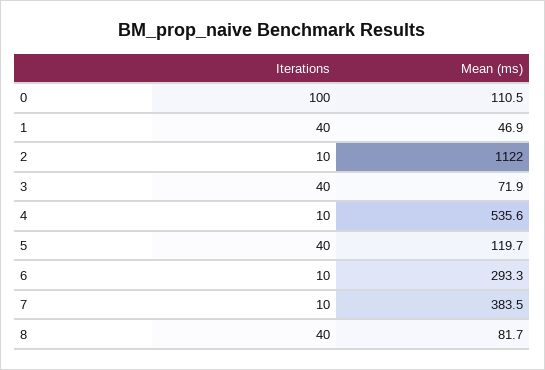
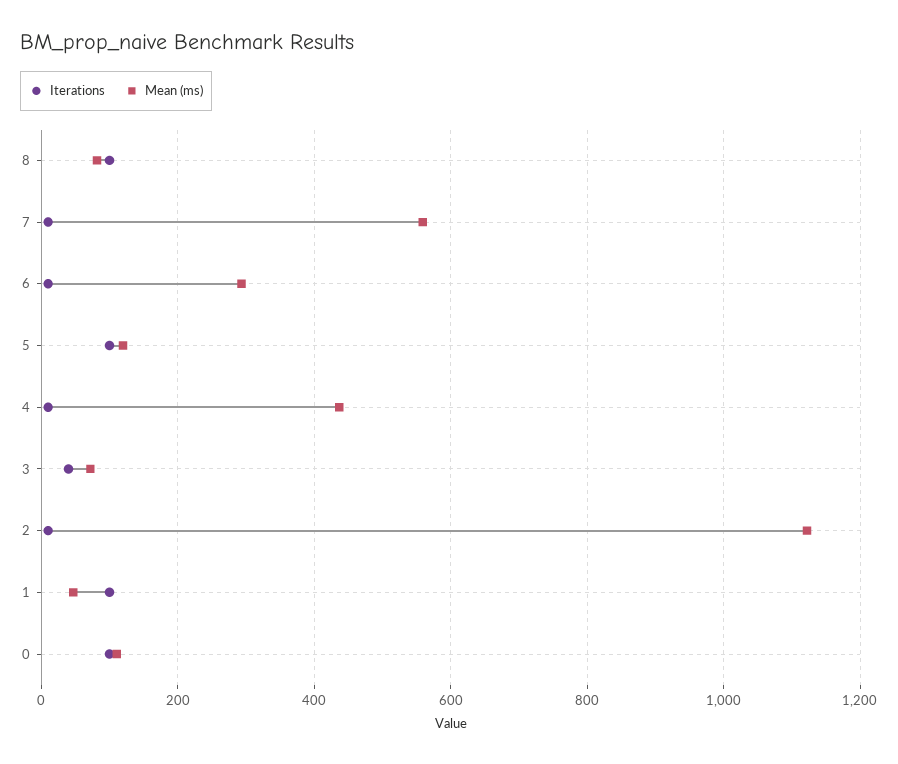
Iterations, 1: 40 -> 100
Mean (ms), 4: 535.6 -> 440
Iterations, 5: 40 -> 100
Mean (ms), 7: 383.5 -> 560
Iterations, 8: 40 -> 100

